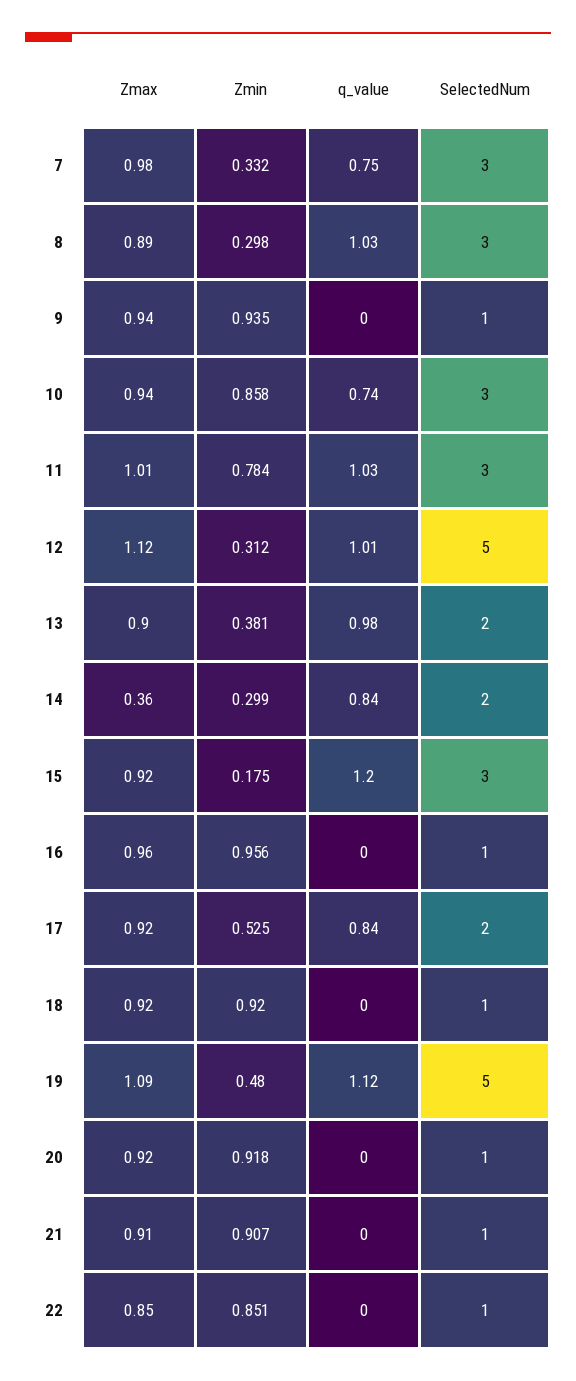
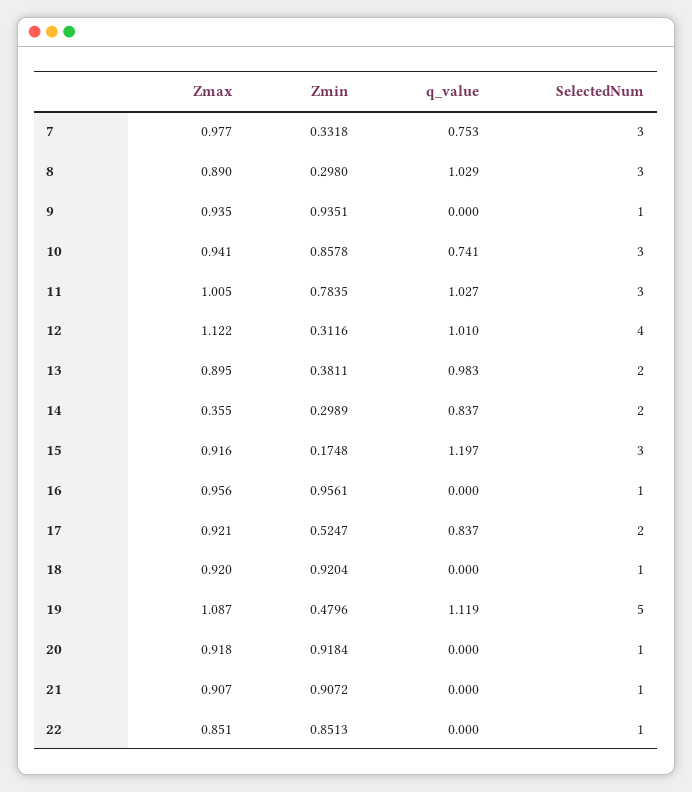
SelectedNum, 12: 5 -> 4

